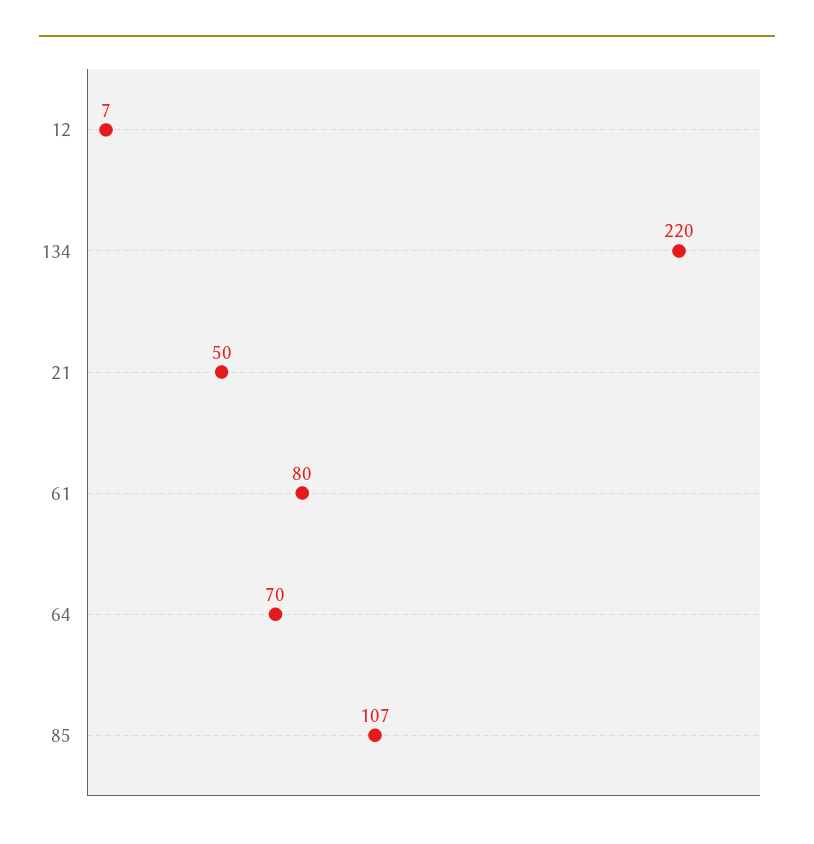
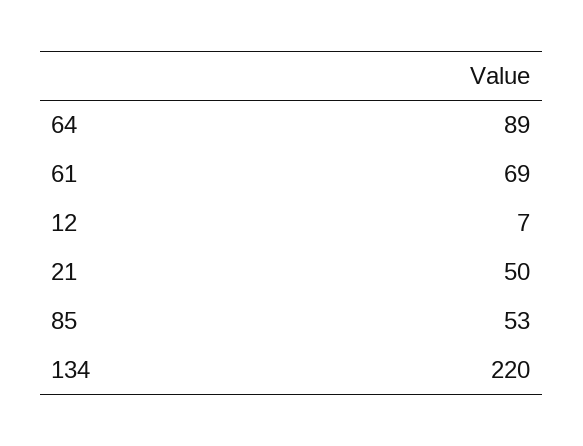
61: 80 -> 69
64: 70 -> 89
85: 107 -> 53

